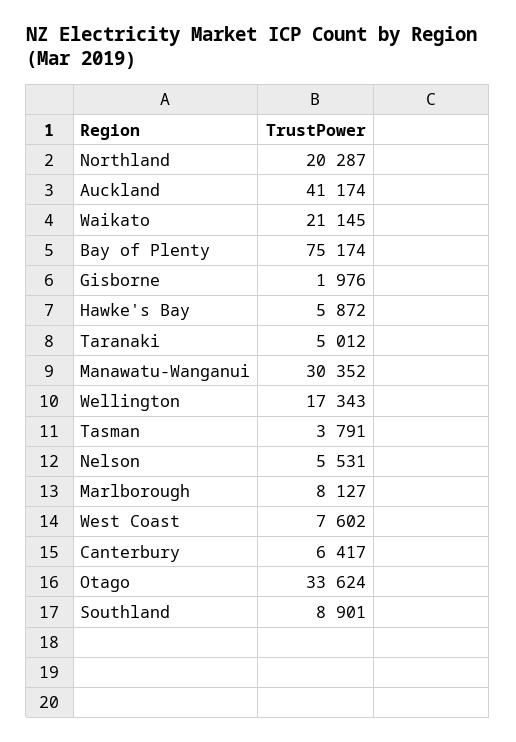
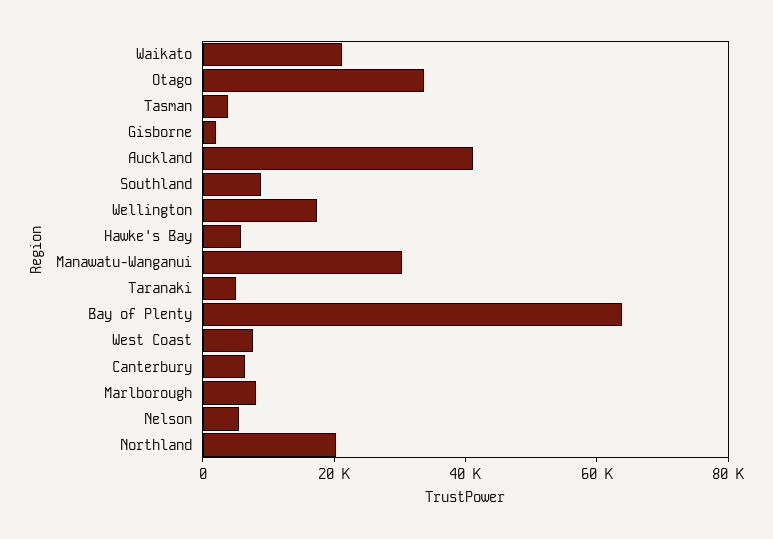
Bay of Plenty: 75174 -> 65000

